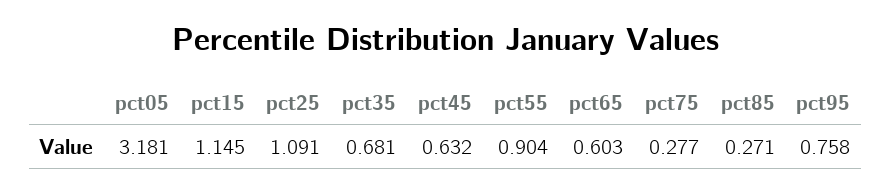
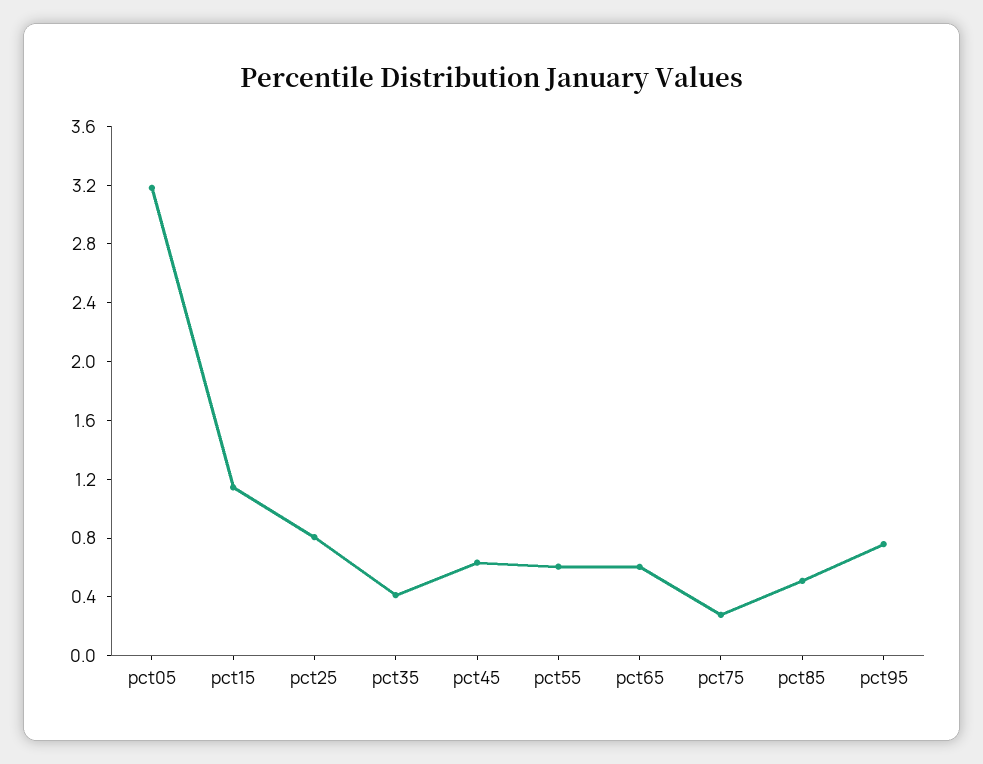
pct25: 1.091 -> 0.8
pct35: 0.681 -> 0.4
pct55: 0.904 -> 0.6
pct85: 0.271 -> 0.5

